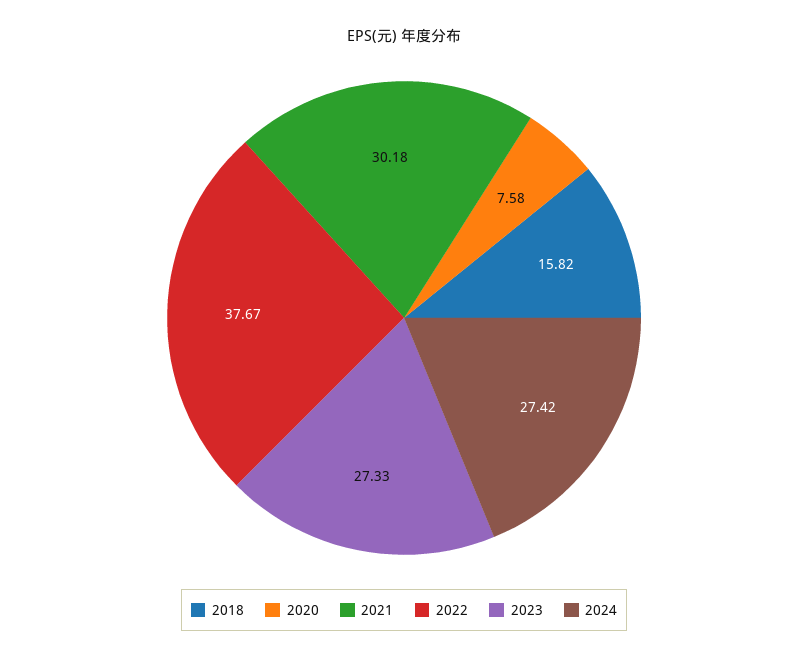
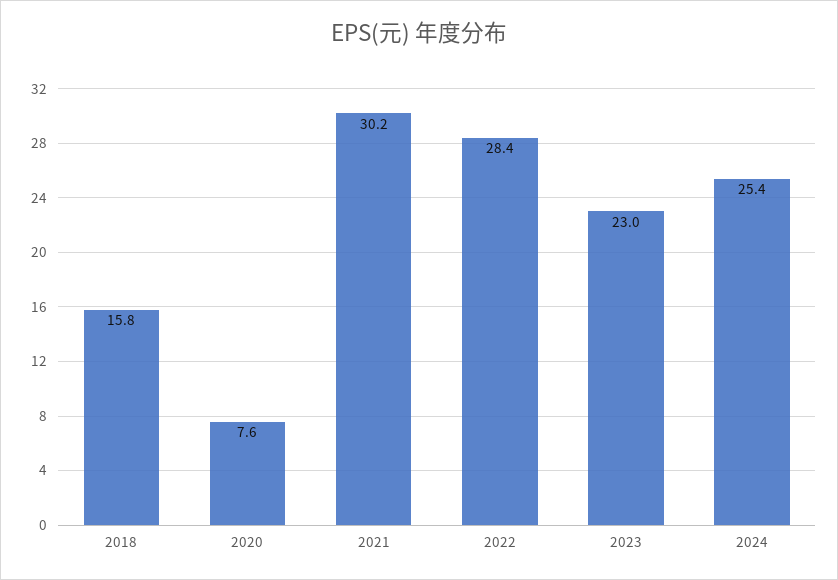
2022: 37.67 -> 28.4
2023: 27.33 -> 23
2024: 27.42 -> 25.4

